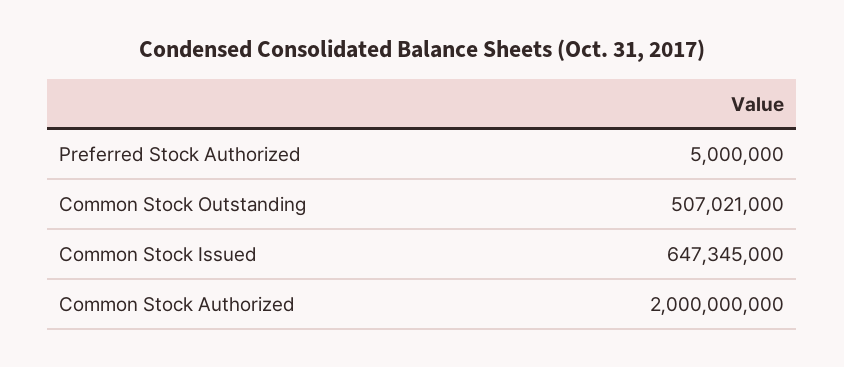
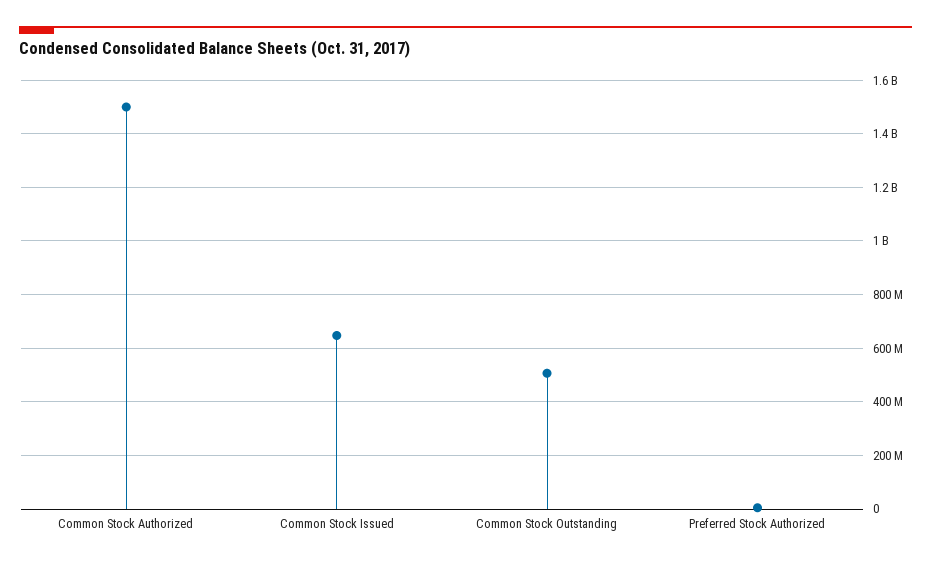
Common Stock Authorized: 2000000000 -> 1500000000

